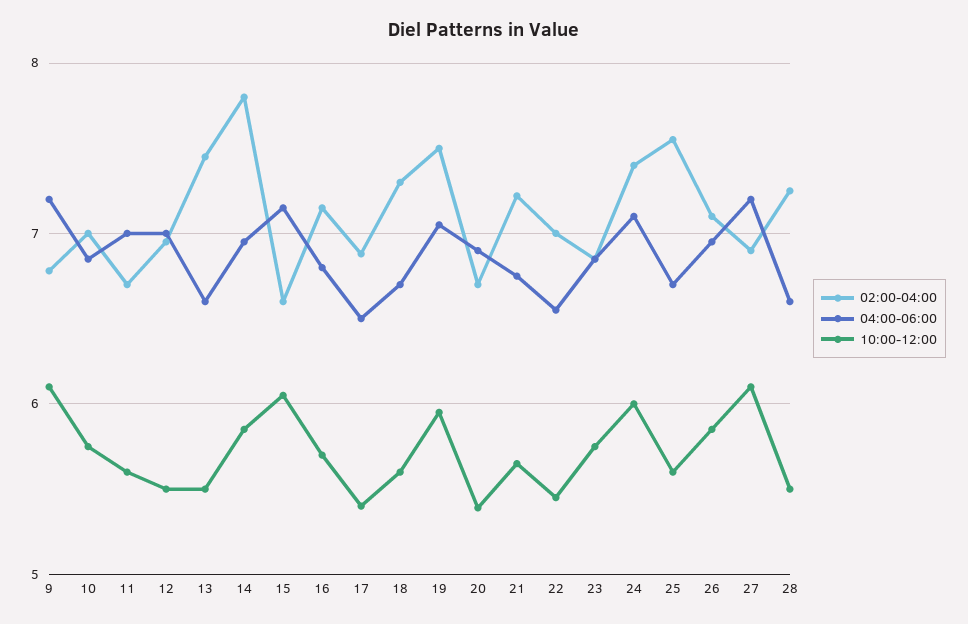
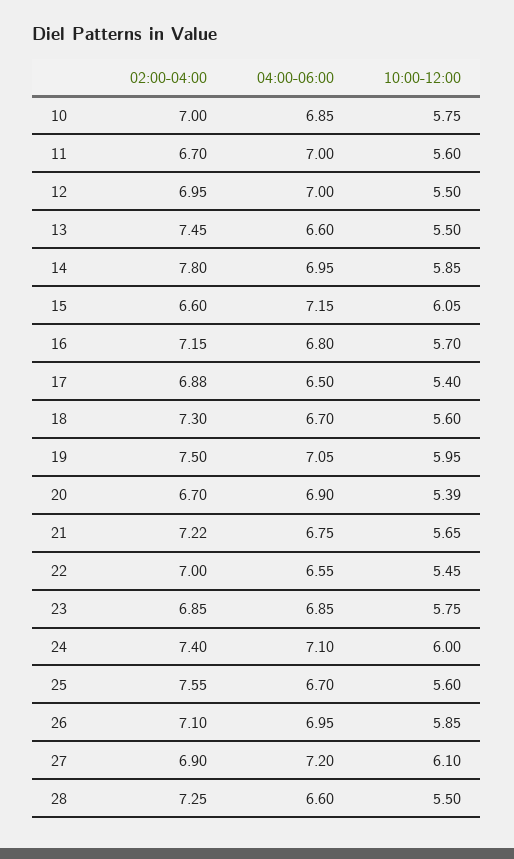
02:00-04:00, 9: 6.8 -> none
04:00-06:00, 9: 7.2 -> none
10:00-12:00, 9: 6.1 -> none

